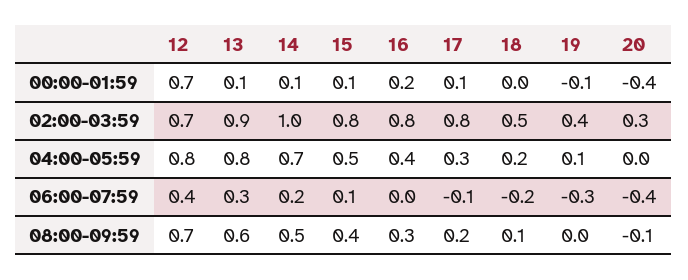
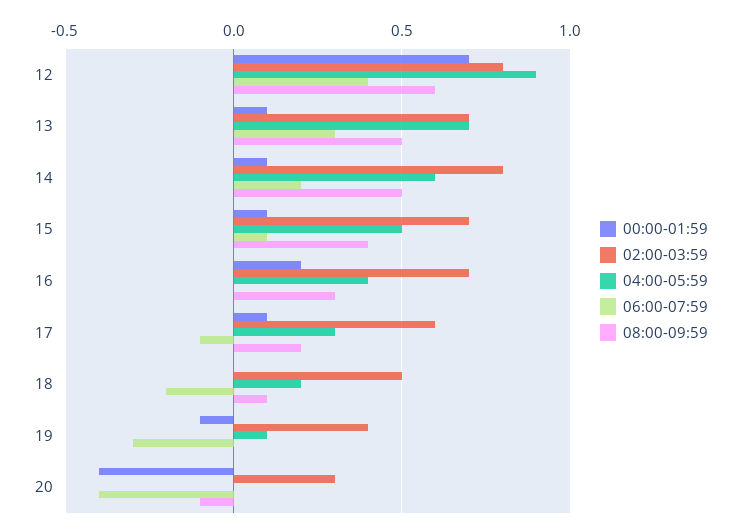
02:00-03:59, 12: 0.7 -> 0.8
02:00-03:59, 13: 0.9 -> 0.7
02:00-03:59, 14: 1 -> 0.8
02:00-03:59, 15: 0.8 -> 0.7
02:00-03:59, 16: 0.8 -> 0.7
02:00-03:59, 17: 0.8 -> 0.6
04:00-05:59, 12: 0.8 -> 0.9
04:00-05:59, 13: 0.8 -> 0.7
04:00-05:59, 14: 0.7 -> 0.6
08:00-09:59, 12: 0.7 -> 0.6
08:00-09:59, 13: 0.6 -> 0.5

